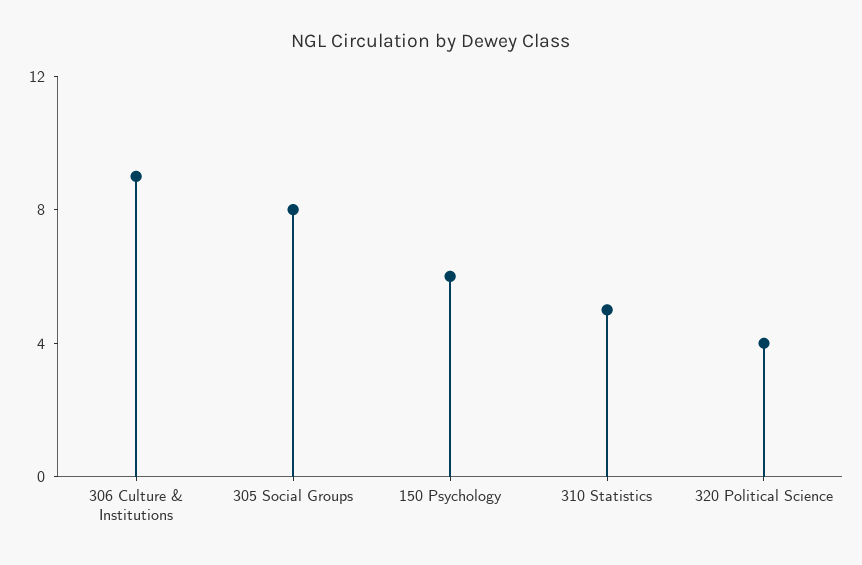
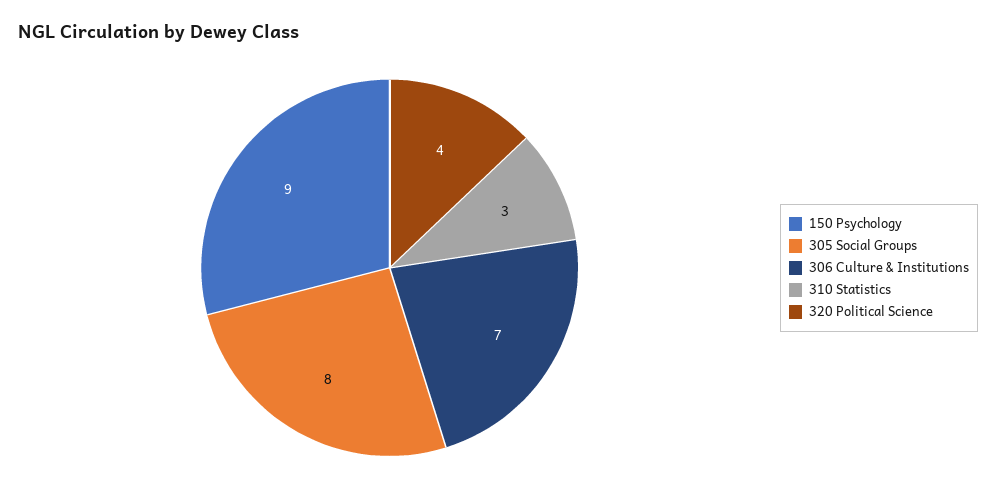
306 Culture & Institutions: 9 -> 7
150 Psychology: 6 -> 9
310 Statistics: 5 -> 3

